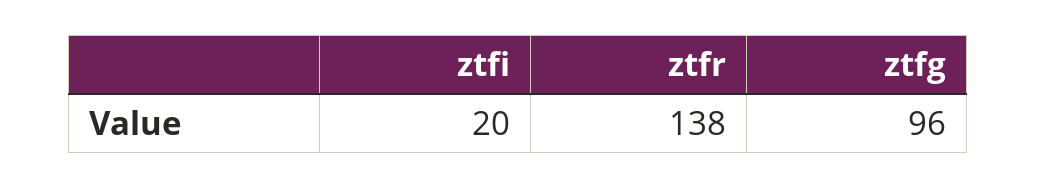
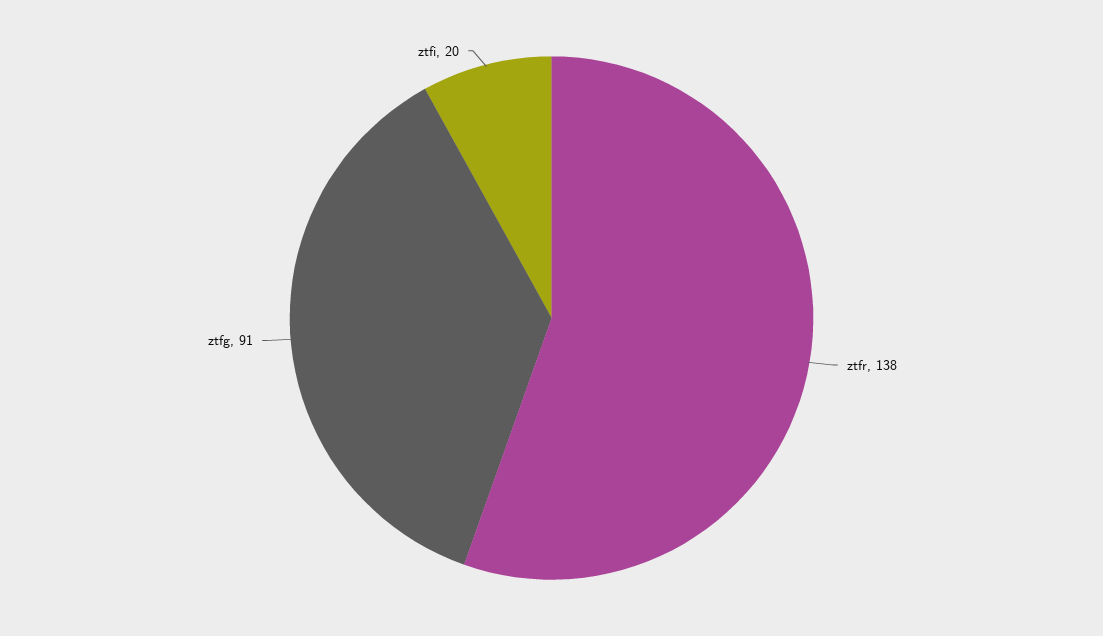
ztfg: 96 -> 91

